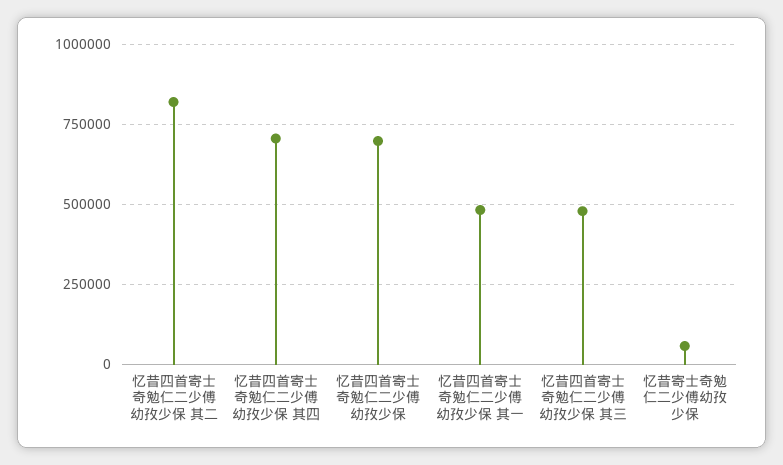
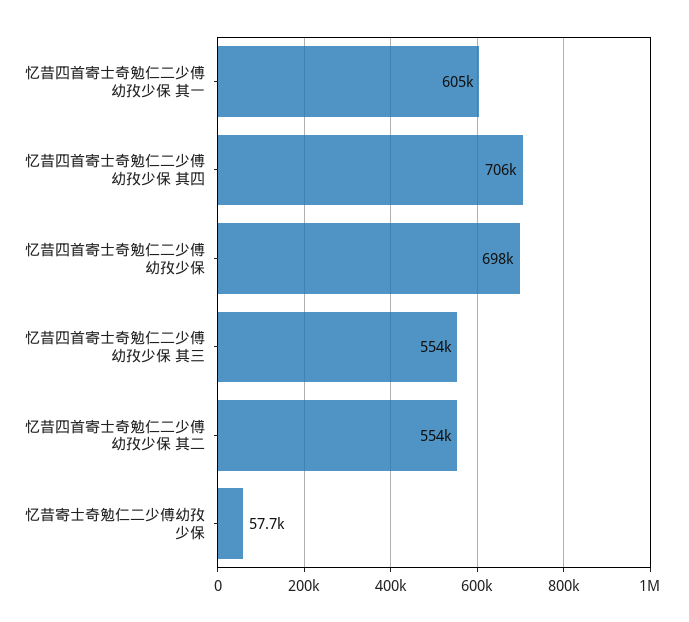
忆昔四首寄士奇勉仁二少傅幼孜少保 其二: 825000 -> 554000
忆昔四首寄士奇勉仁二少傅幼孜少保 其一: 475000 -> 605000
忆昔四首寄士奇勉仁二少傅幼孜少保 其三: 475000 -> 554000

